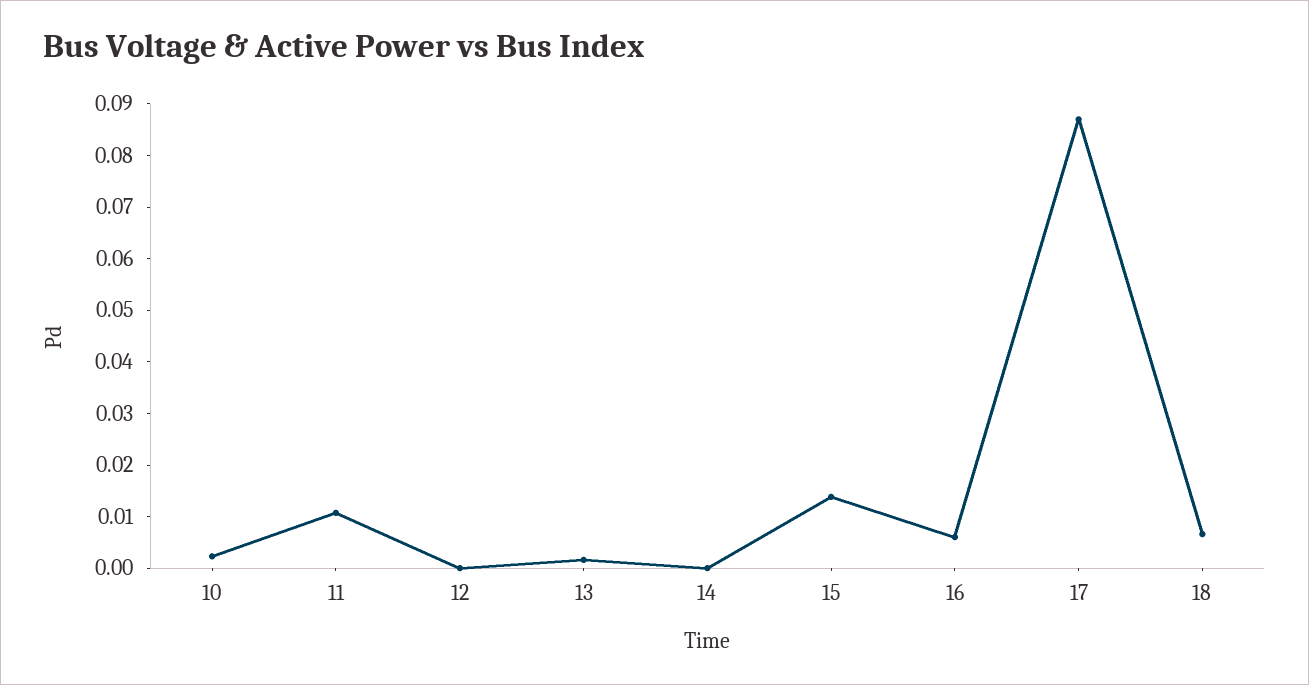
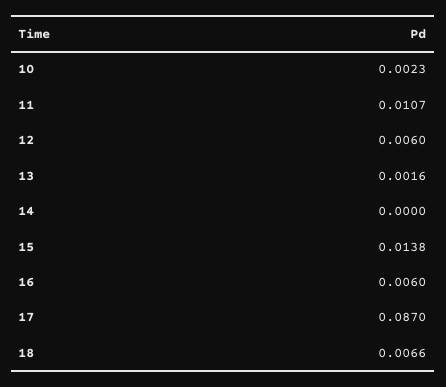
12: 0 -> 0.006

